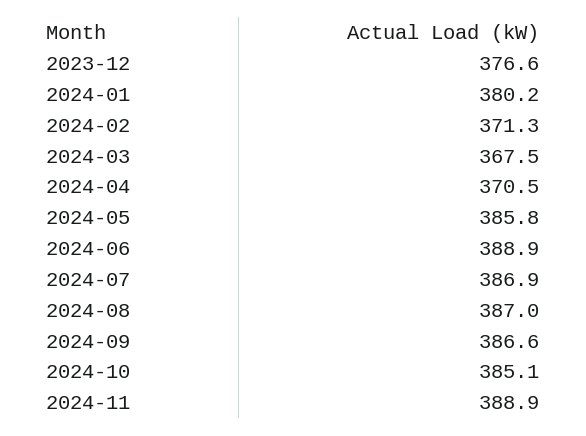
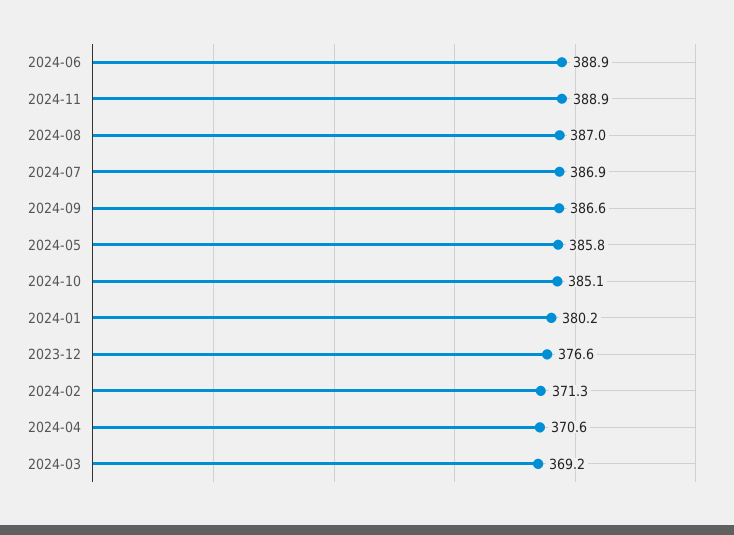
2024-03: 367.5 -> 369.2
2024-04: 370.5 -> 370.6

